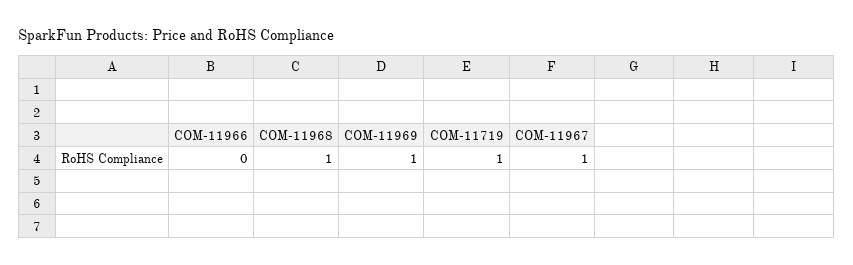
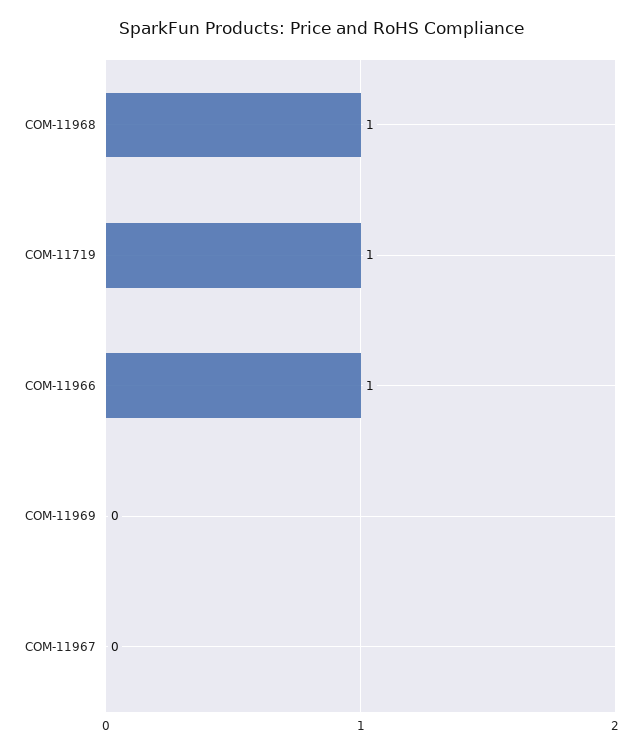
COM-11966: 0 -> 1
COM-11969: 1 -> 0
COM-11967: 1 -> 0

